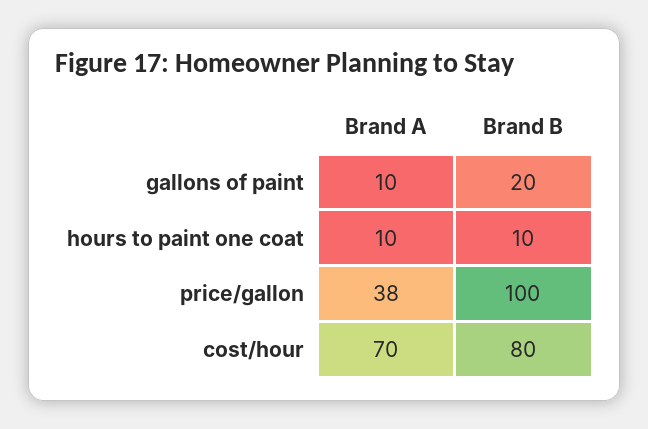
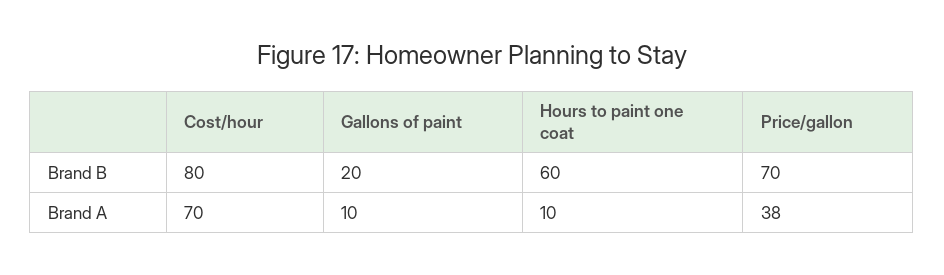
Brand B, hours to paint one coat: 10 -> 60
Brand B, price/gallon: 100 -> 70

